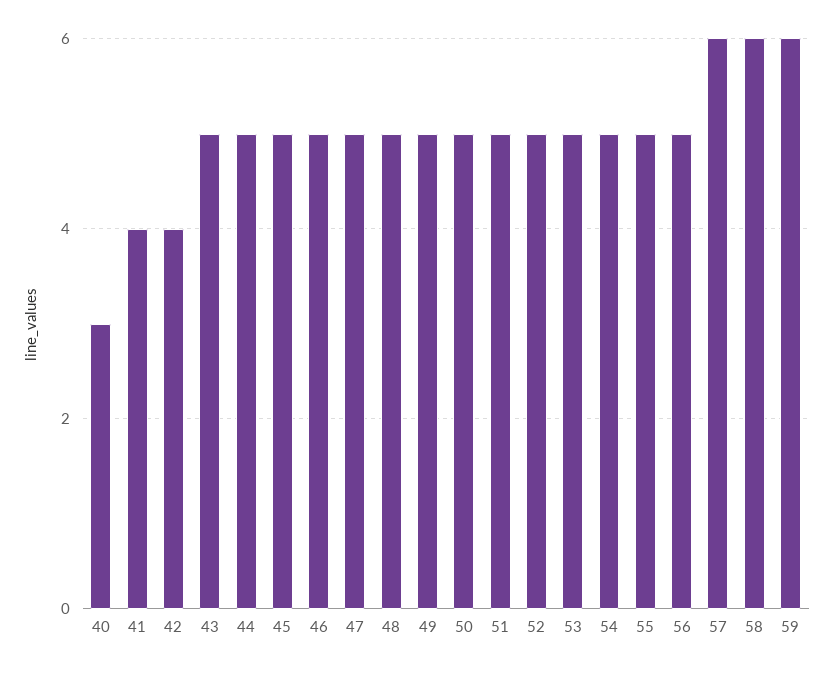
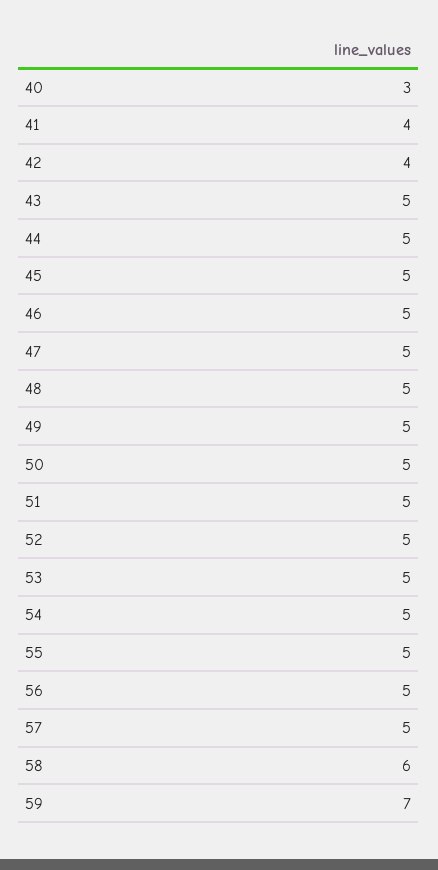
57: 6 -> 5
59: 6 -> 7

